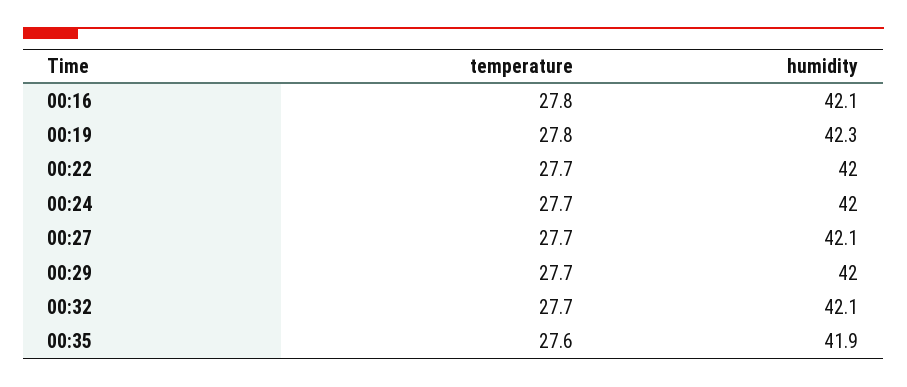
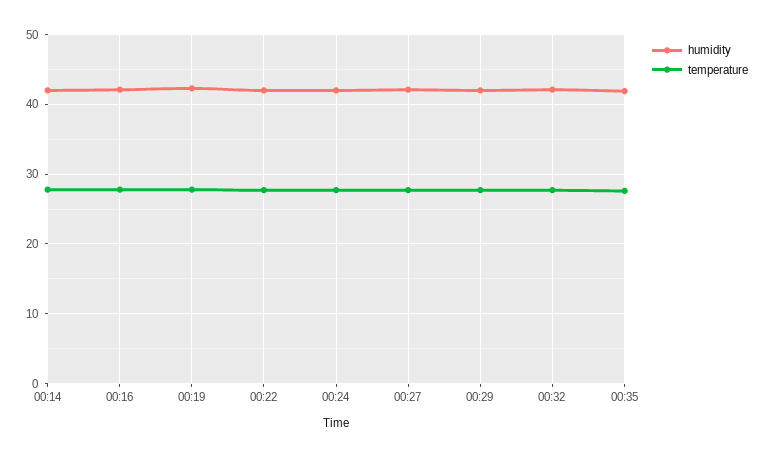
humidity, 00:14: none -> 42
temperature, 00:14: none -> 28

